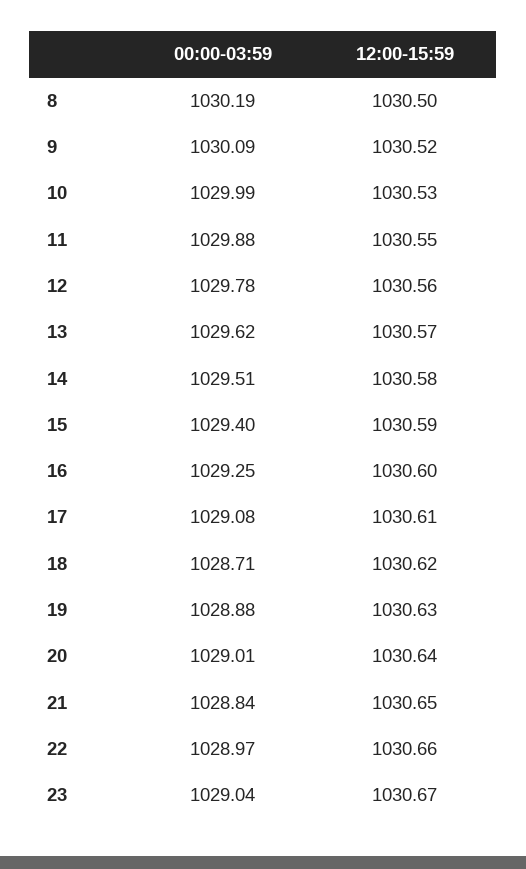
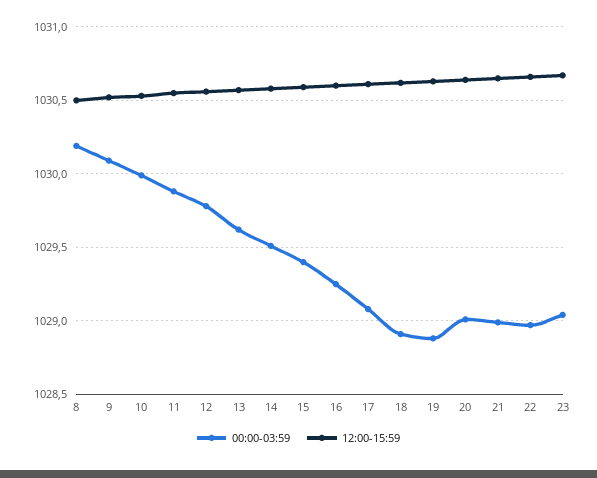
00:00-03:59, 18: 1028.71 -> 1028.9
00:00-03:59, 21: 1028.84 -> 1029

